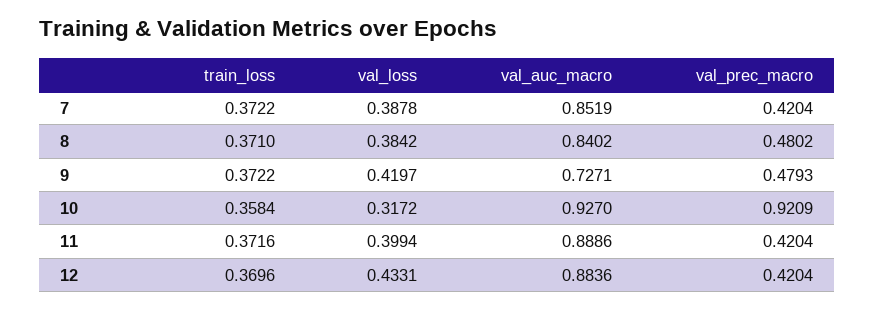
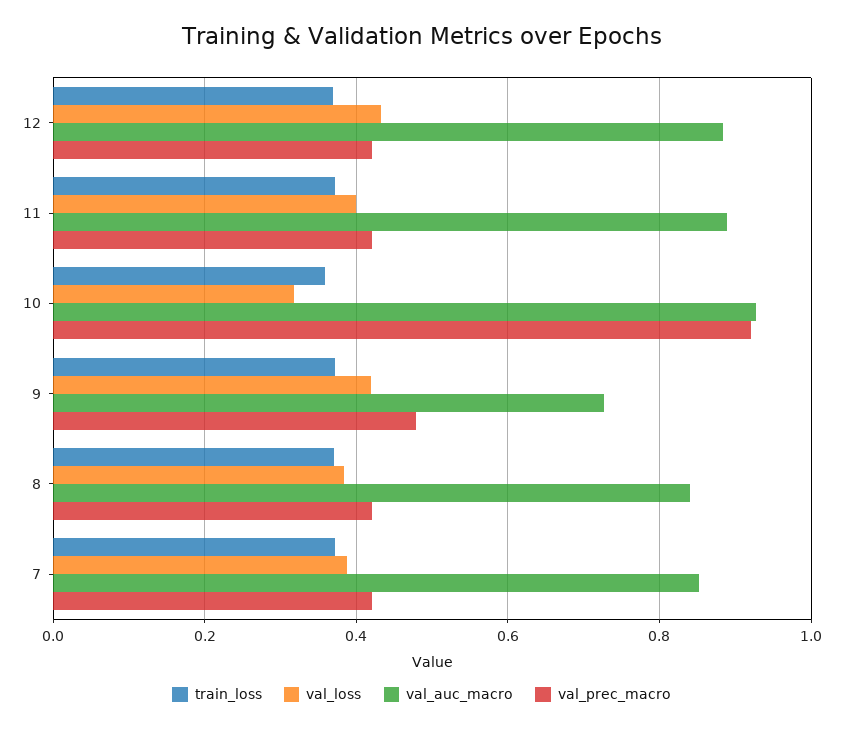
val_prec_macro, 8: 0.4802 -> 0.42

